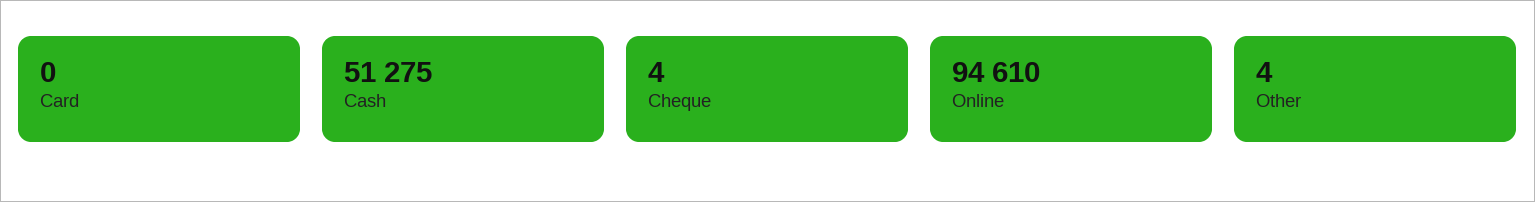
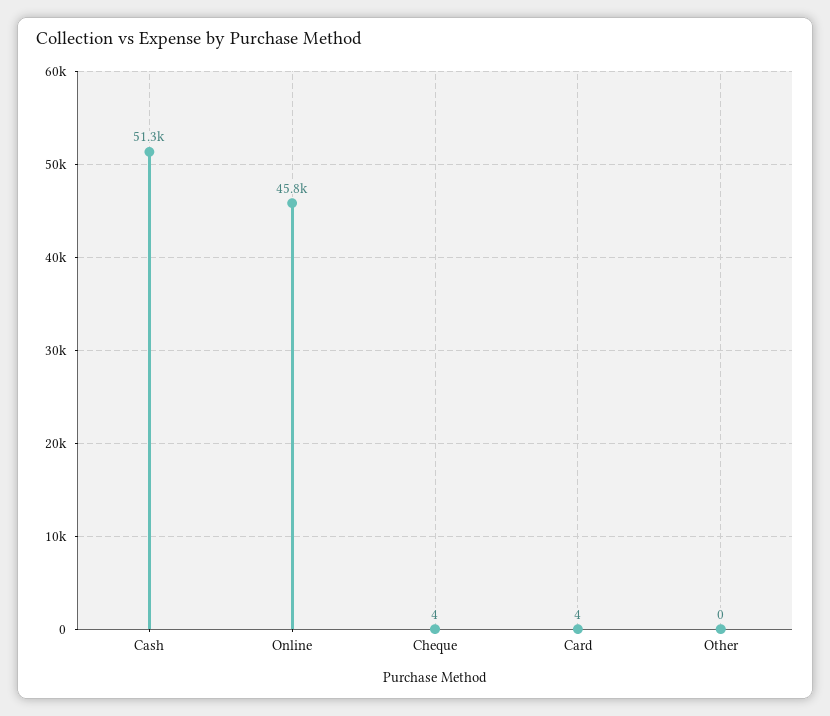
Card: 0 -> 4
Online: 94610 -> 45800
Other: 4 -> 0

